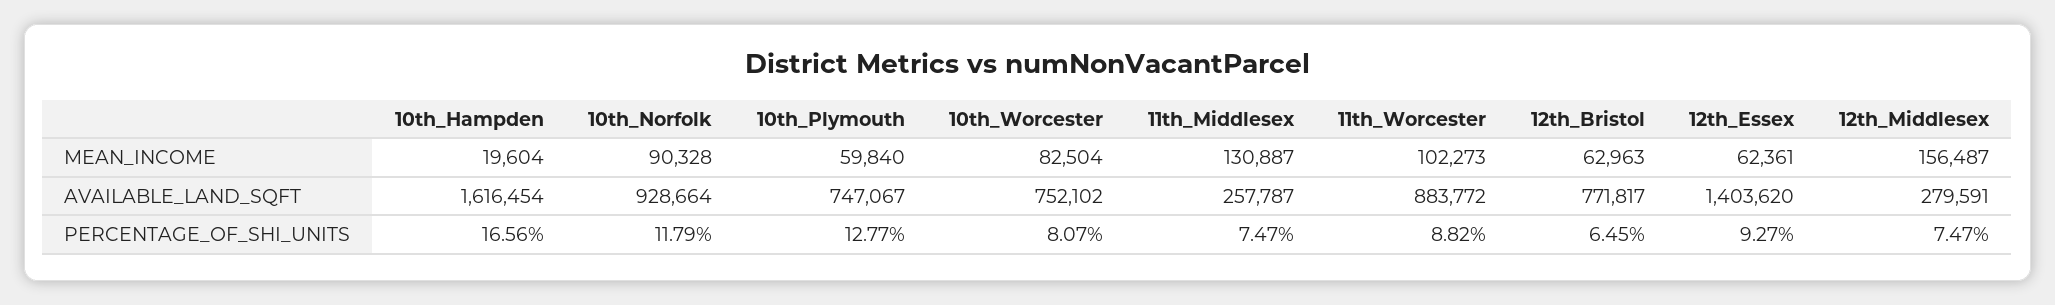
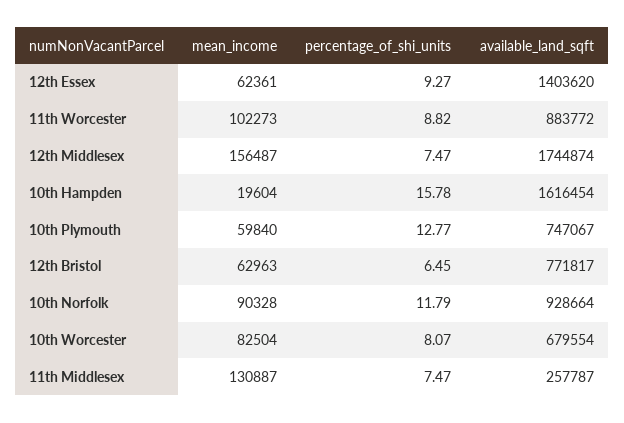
10th_Worcester, AVAILABLE_LAND_SQFT: 752102 -> 679554
12th_Middlesex, AVAILABLE_LAND_SQFT: 279591 -> 1744874
10th_Hampden, PERCENTAGE_OF_SHI_UNITS: 16.56 -> 15.78

